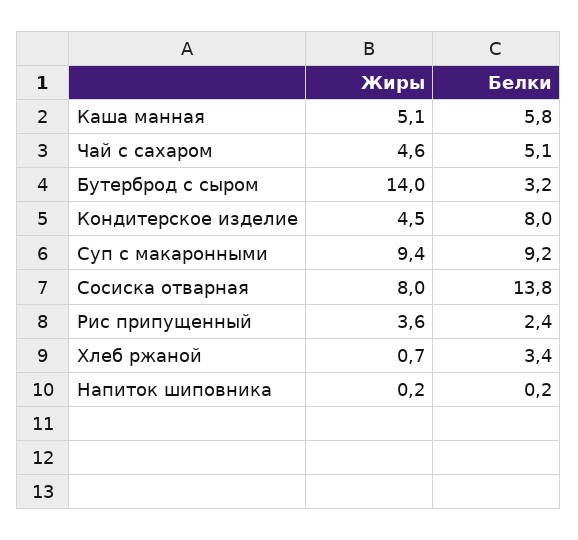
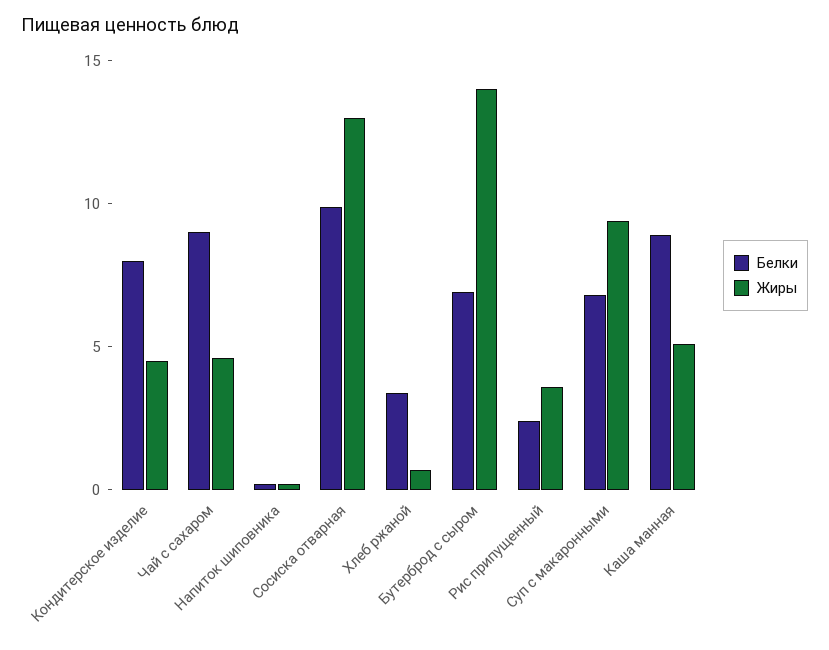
Белки, Каша манная: 5.8 -> 9
Белки, Чай с сахаром: 5.1 -> 9
Белки, Бутерброд с сыром: 3.2 -> 7
Белки, Суп с макаронными: 9.2 -> 7
Жиры, Сосиска отварная: 8 -> 13
Белки, Сосиска отварная: 13.8 -> 10

